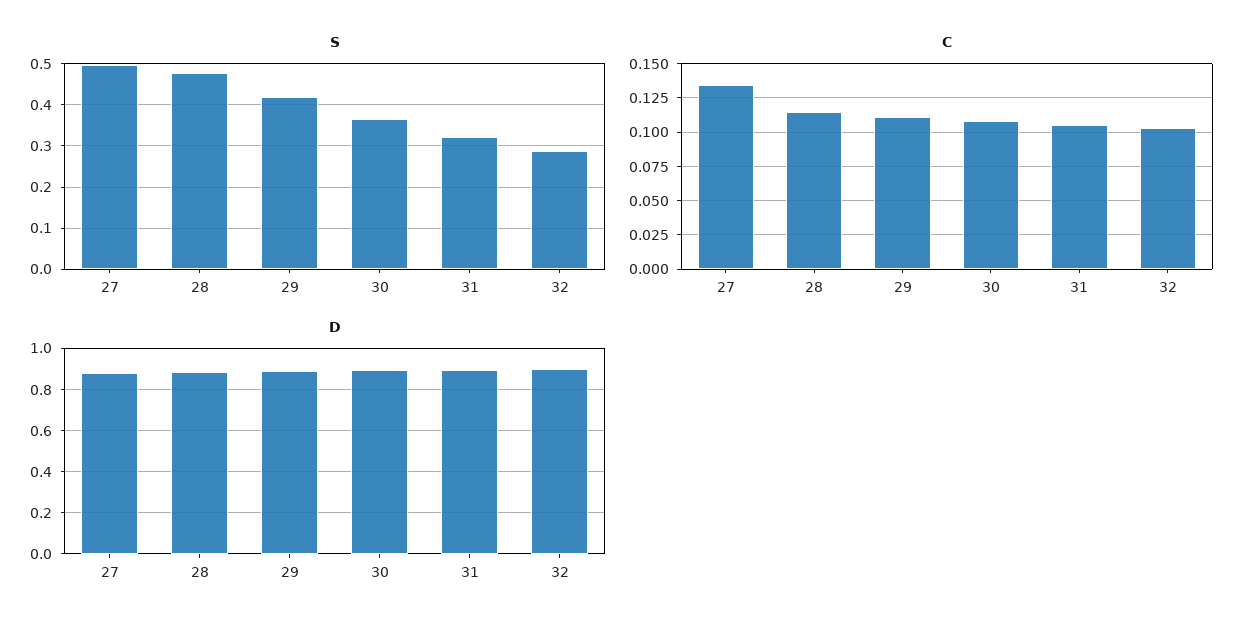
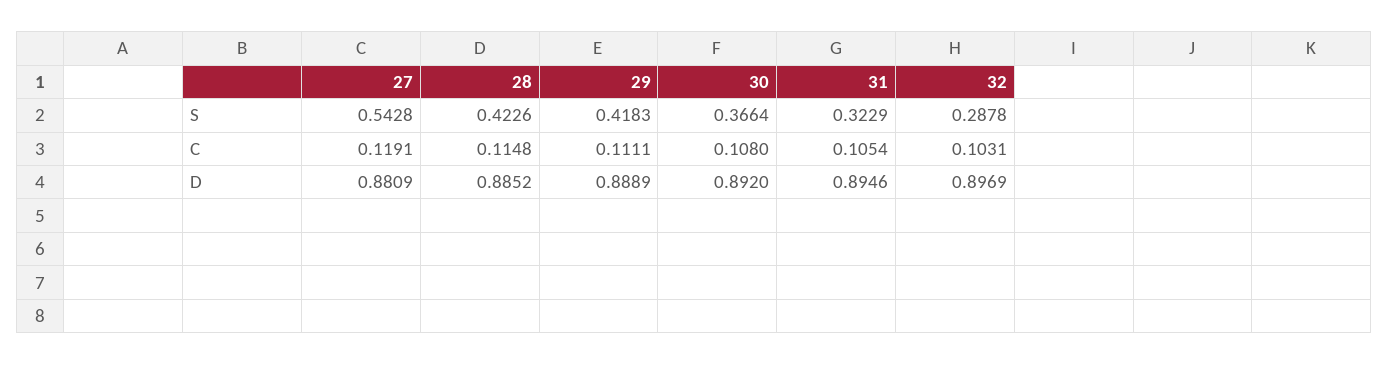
S, 27: 0.5 -> 0.5428
S, 28: 0.48 -> 0.4226
C, 27: 0.135 -> 0.1191

